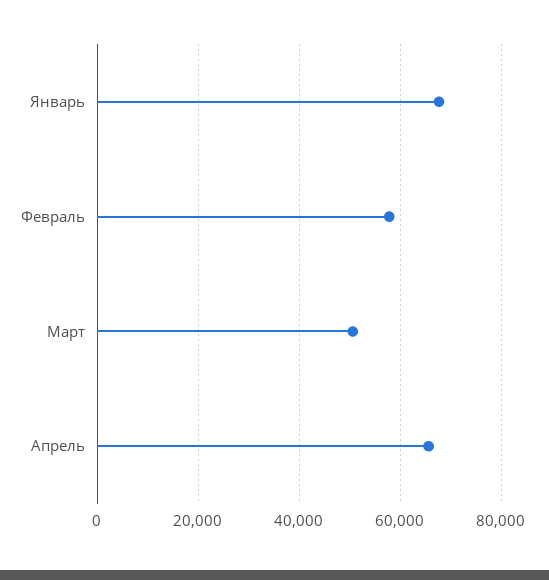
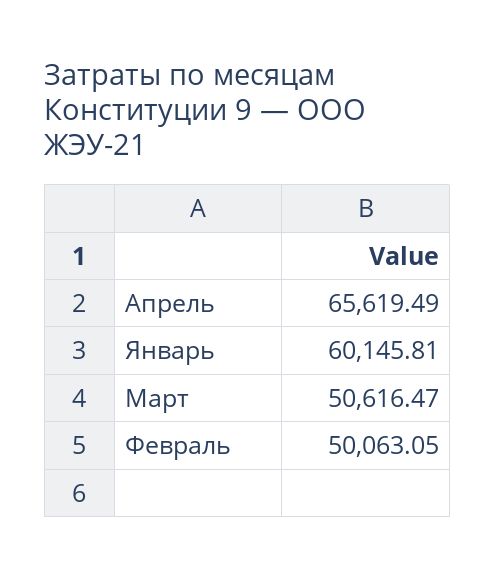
Январь: 68000 -> 60145.81
Февраль: 58000 -> 50063.05

